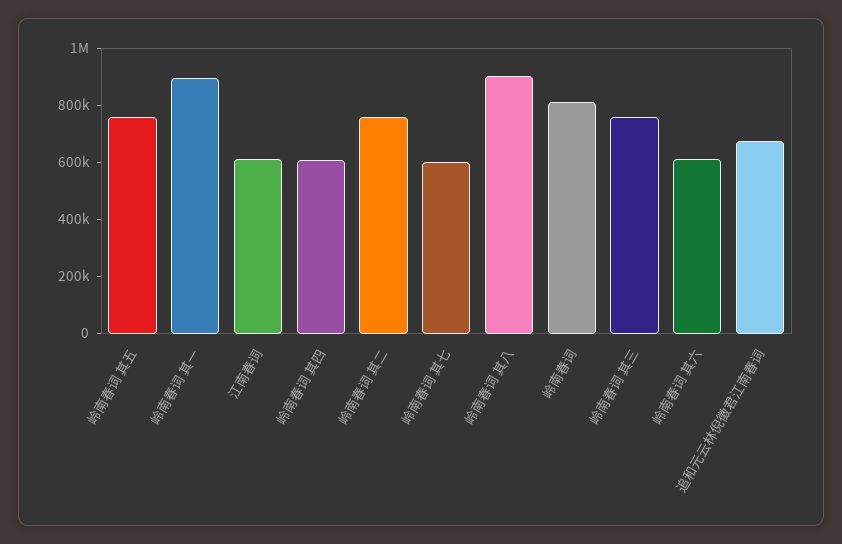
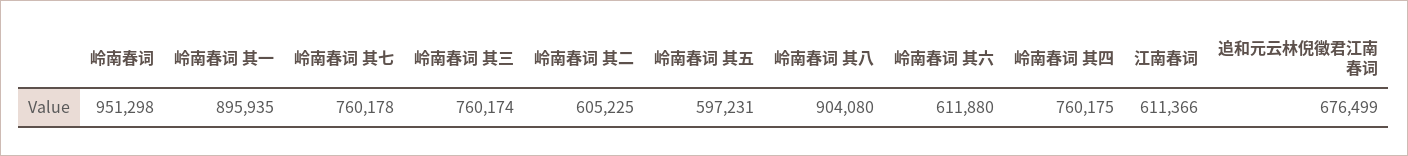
岭南春词 其五: 750000 -> 597231
岭南春词 其四: 600000 -> 760175
岭南春词 其二: 750000 -> 605225
岭南春词 其七: 600000 -> 760178
岭南春词: 800000 -> 951298

